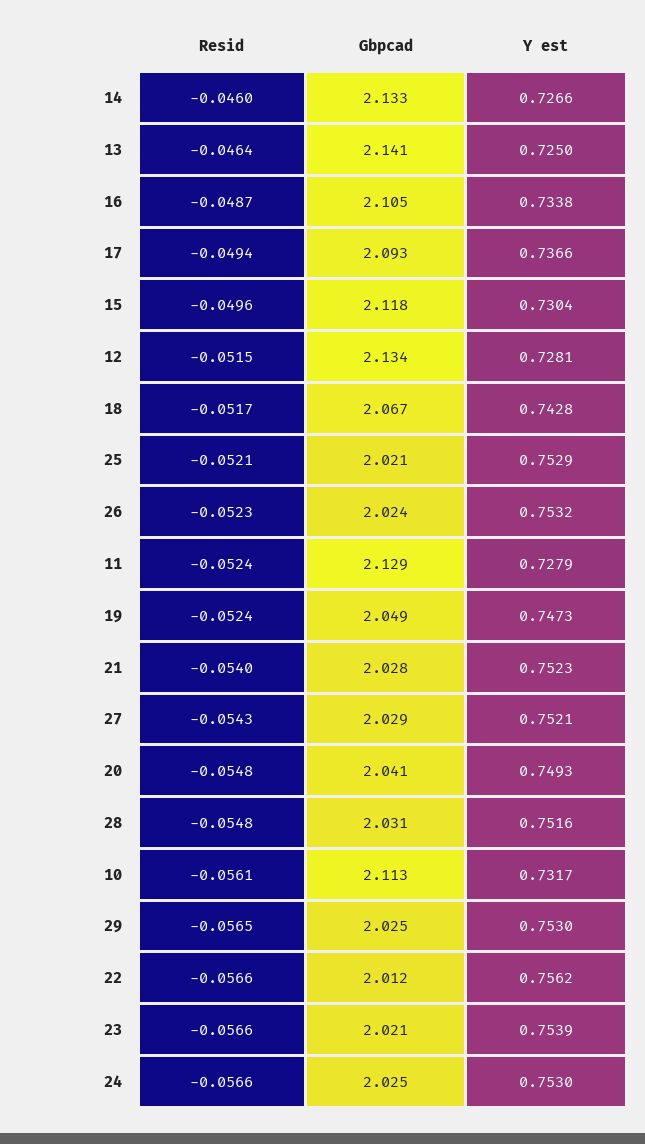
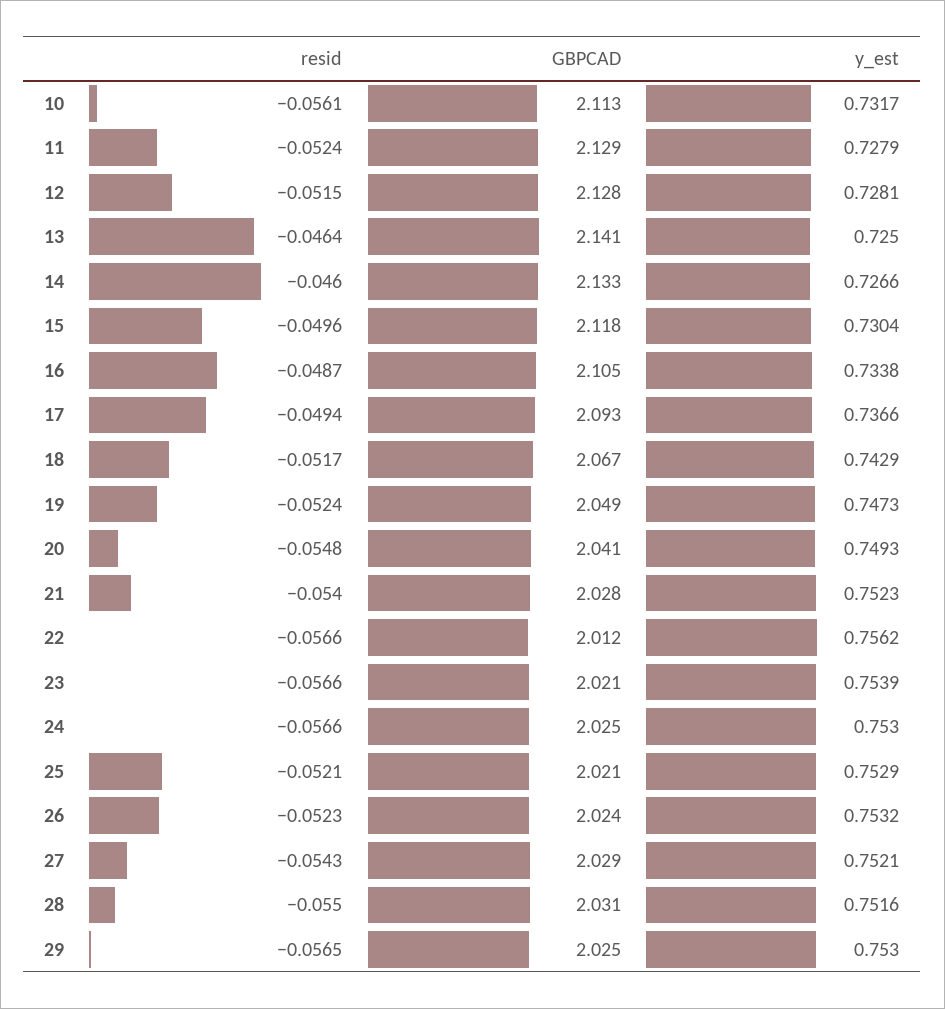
Gbpcad, 12: 2.134 -> 2.128
Y est, 18: 0.7428 -> 0.7429
Resid, 28: -0.0548 -> -0.055

